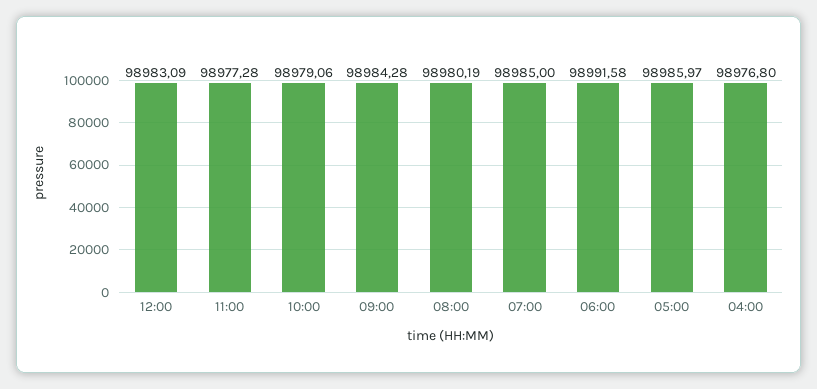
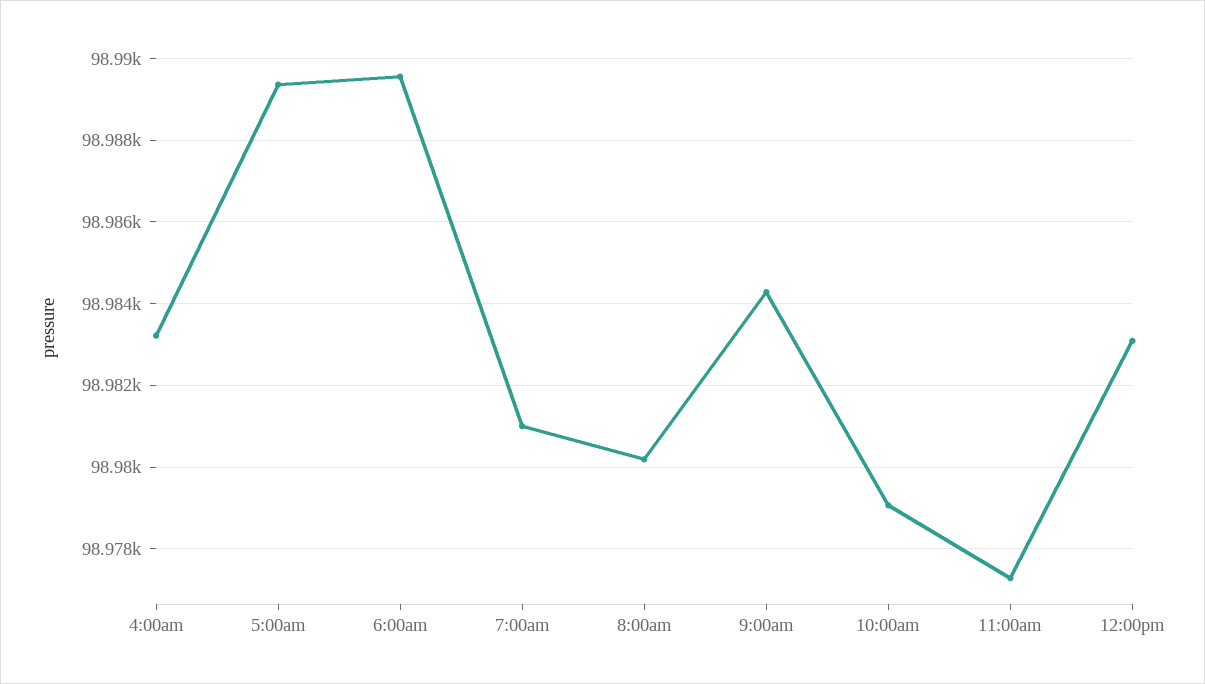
07:00: 98985 -> 98981
06:00: 98991.58 -> 98989.6
05:00: 98985.97 -> 98989.4
04:00: 98976.8 -> 98983.2

